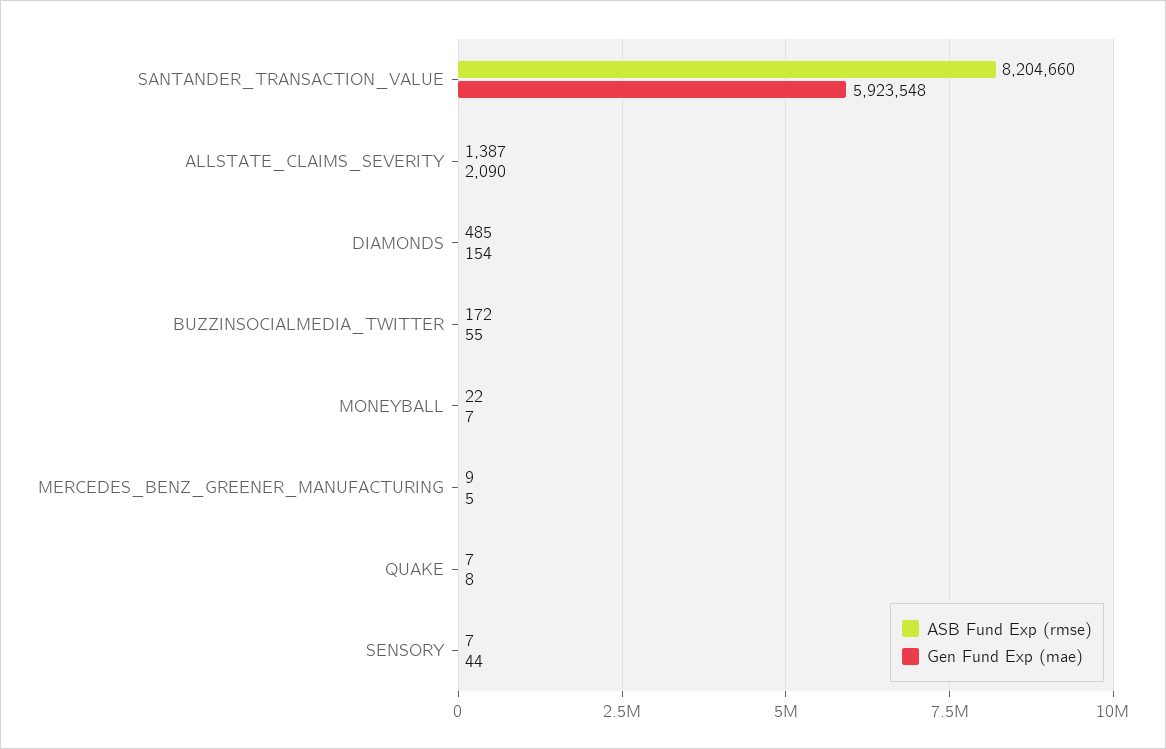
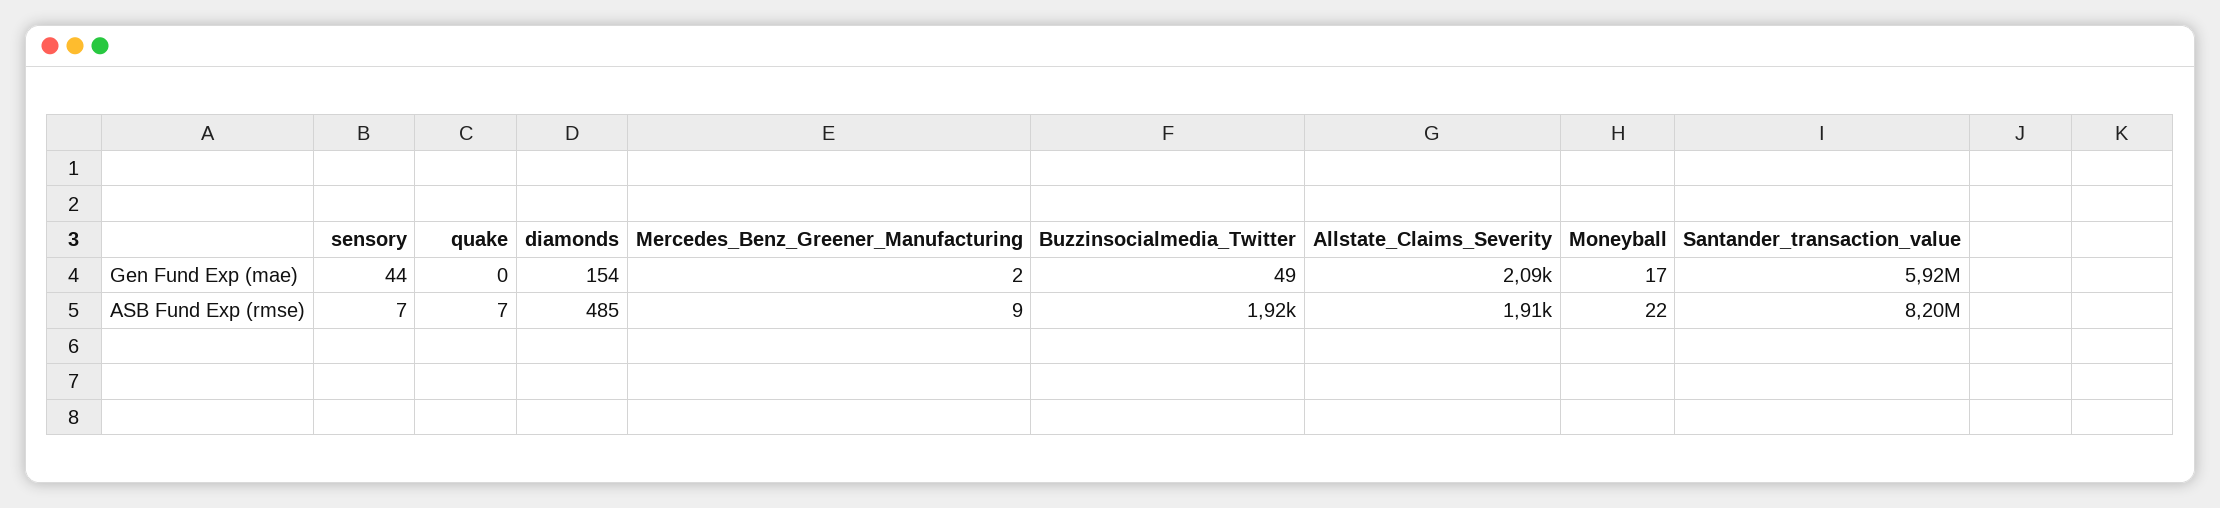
ASB Fund Exp (rmse), ALLSTATE_CLAIMS_SEVERITY: 1387 -> 1910
ASB Fund Exp (rmse), BUZZINSOCIALMEDIA_TWITTER: 172 -> 1920
Gen Fund Exp (mae), BUZZINSOCIALMEDIA_TWITTER: 55 -> 49
Gen Fund Exp (mae), MONEYBALL: 7 -> 17
Gen Fund Exp (mae), MERCEDES_BENZ_GREENER_MANUFACTURING: 5 -> 2
Gen Fund Exp (mae), QUAKE: 8 -> 0

